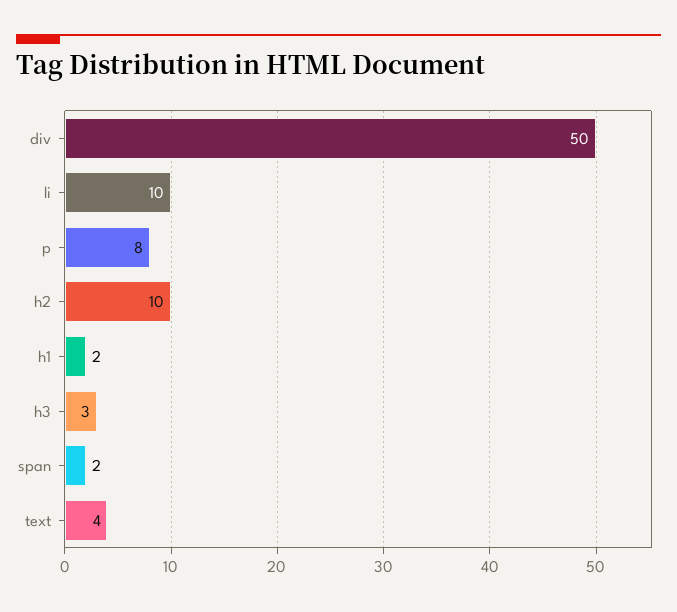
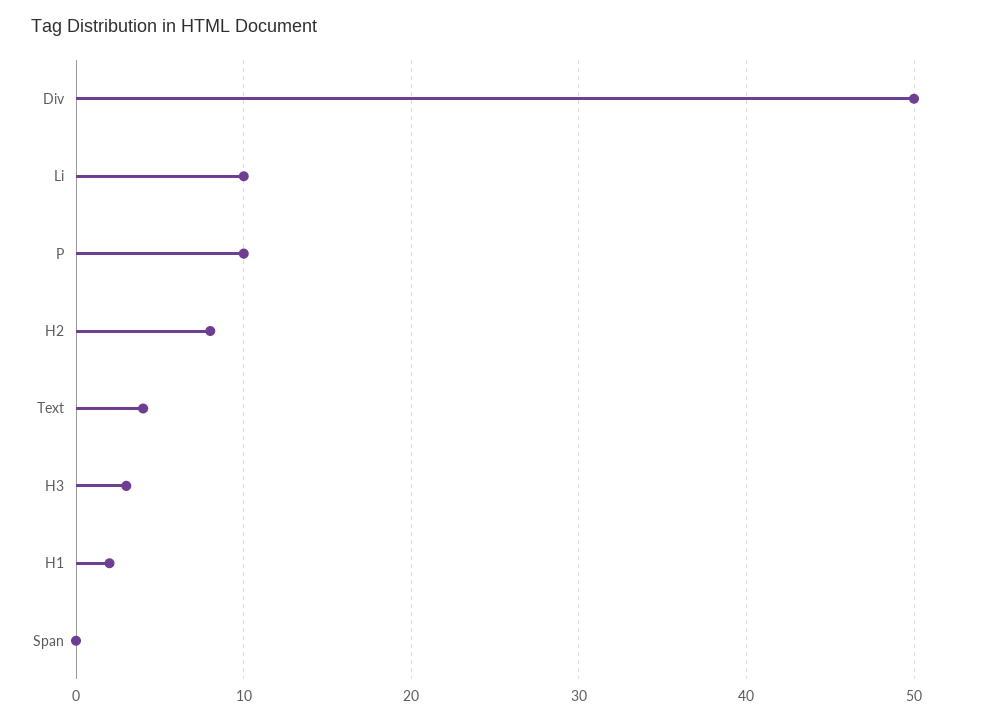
p: 8 -> 10
h2: 10 -> 8
span: 2 -> 0

